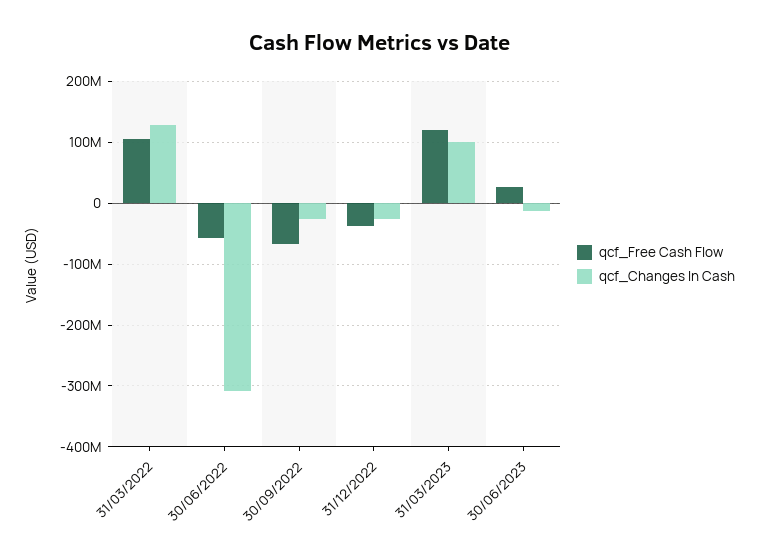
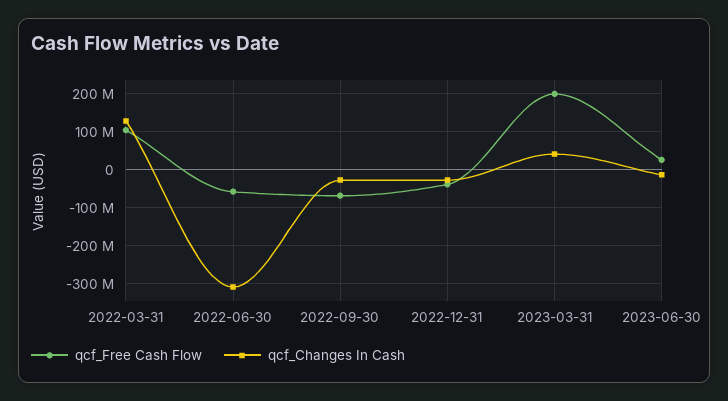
qcf_Free Cash Flow, 31/03/2023: 120000000 -> 200000000
qcf_Changes In Cash, 31/03/2023: 100000000 -> 40000000

